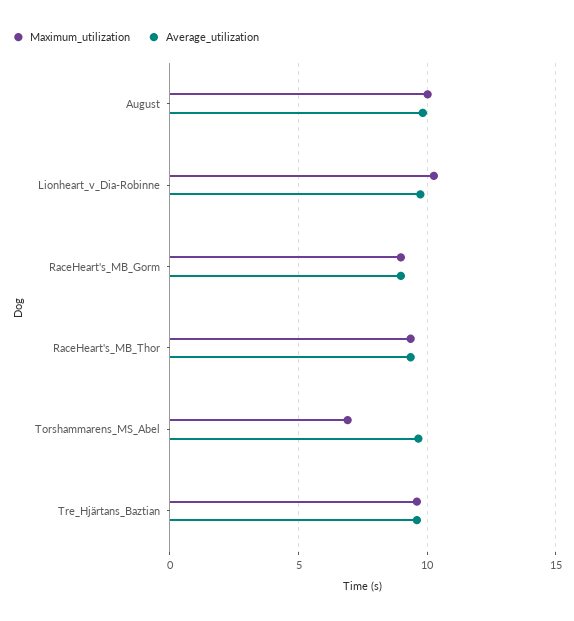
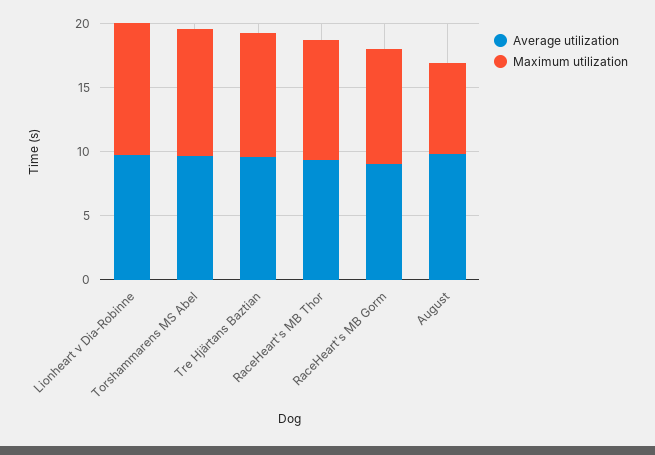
Maximum_utilization, August: 10 -> 7
Maximum_utilization, Torshammarens_MS_Abel: 7 -> 10

